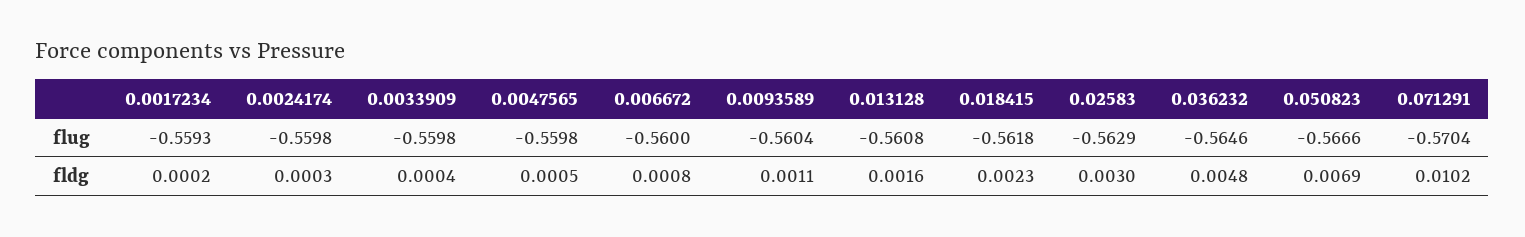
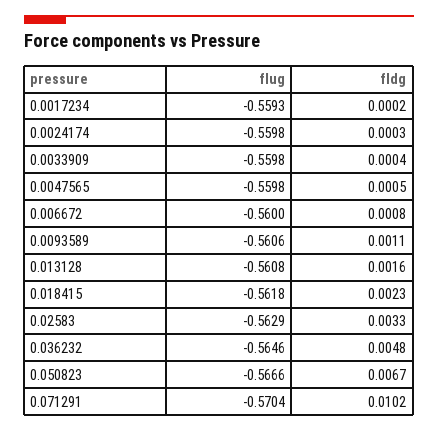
0.0093589, flug: -0.5604 -> -0.5606
0.02583, fldg: 0.003 -> 0.0033
0.050823, fldg: 0.0069 -> 0.0067

